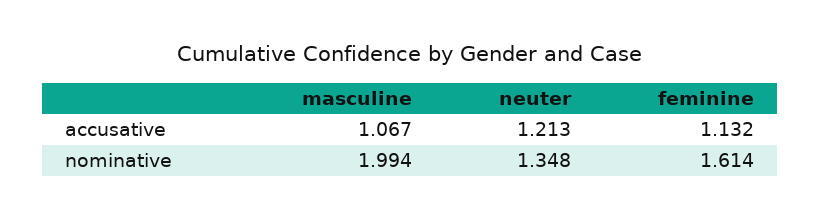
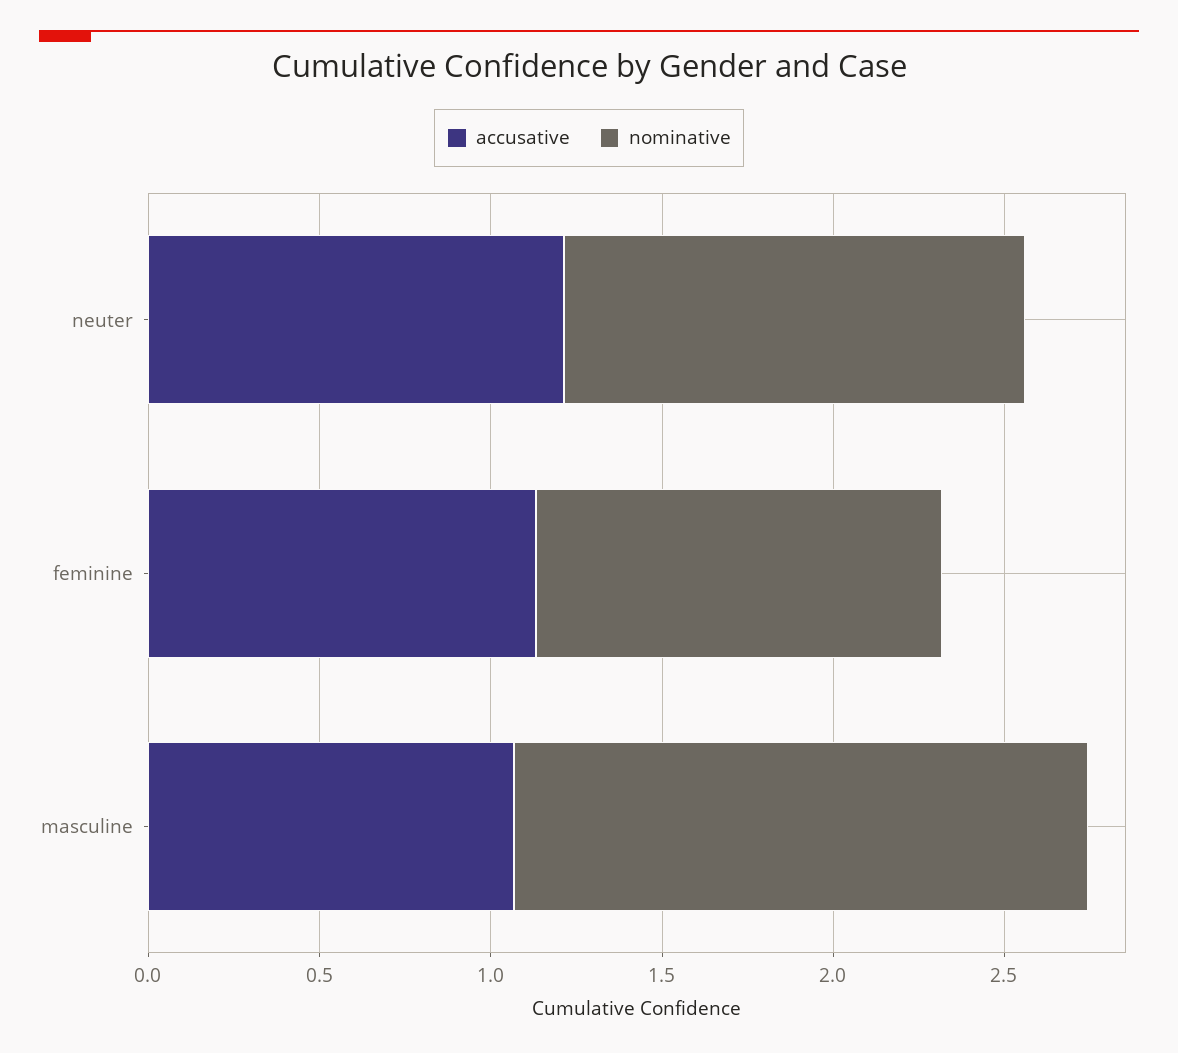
nominative, masculine: 1.994 -> 1.7
nominative, feminine: 1.614 -> 1.2

